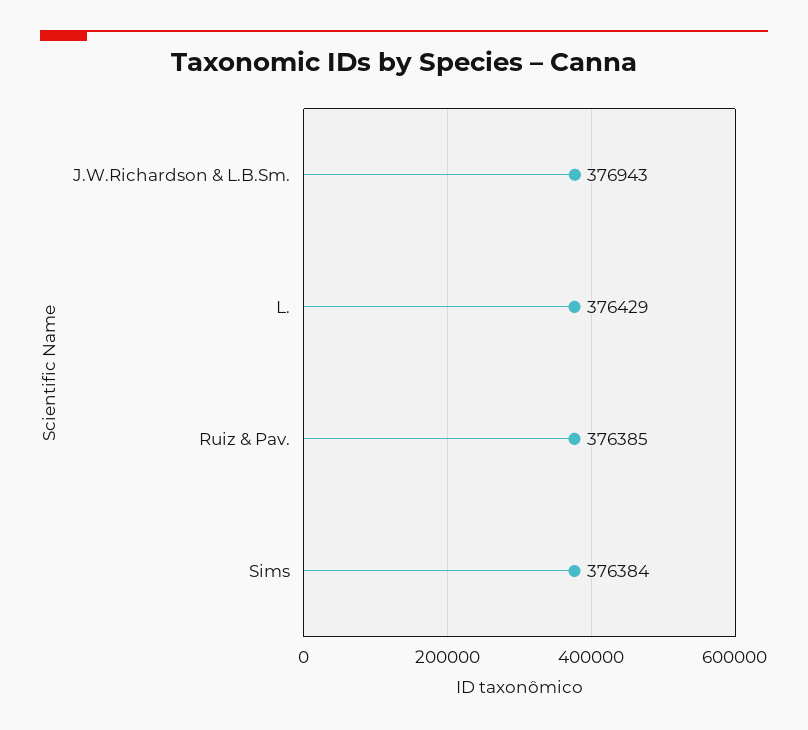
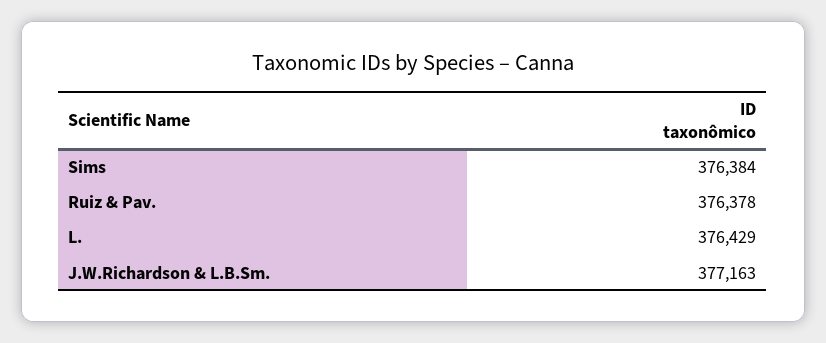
J.W.Richardson & L.B.Sm.: 376943 -> 377163
Ruiz & Pav.: 376385 -> 376378

